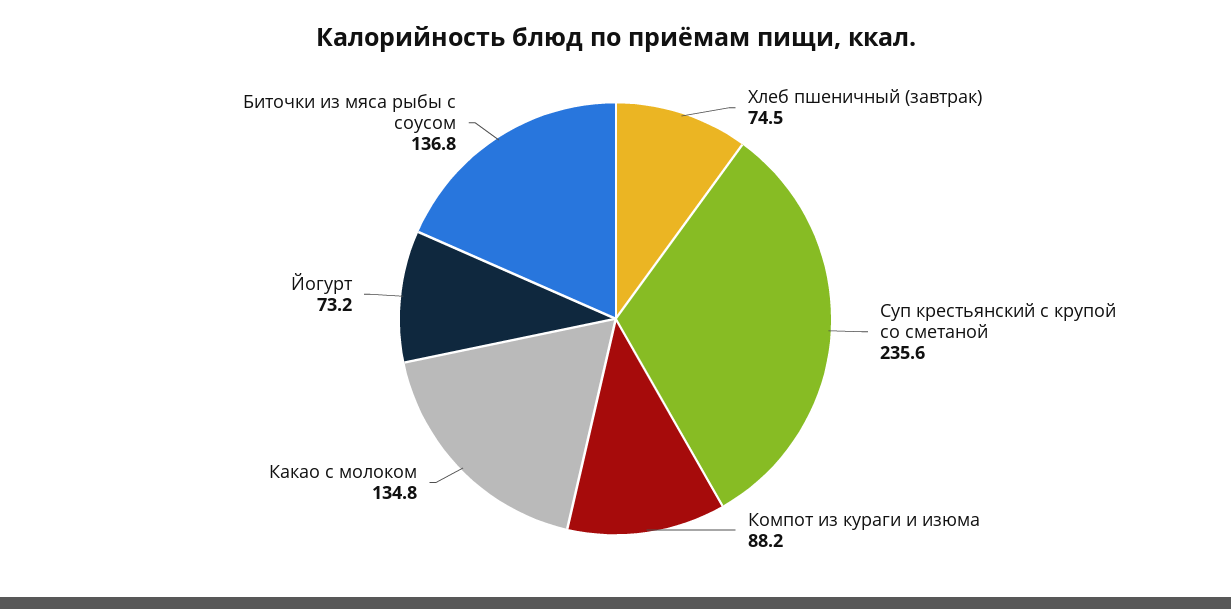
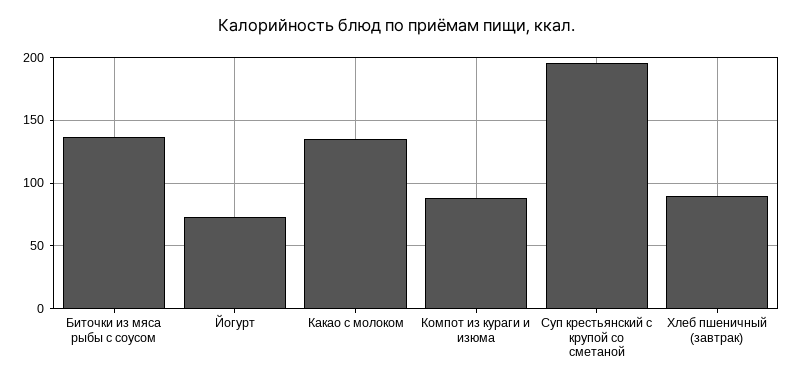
Хлеб пшеничный (завтрак): 74.5 -> 90
Суп крестьянский с крупой со сметаной: 235.6 -> 195

